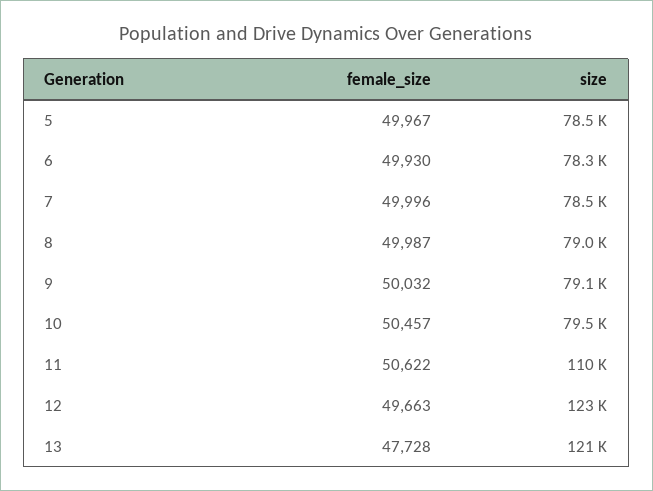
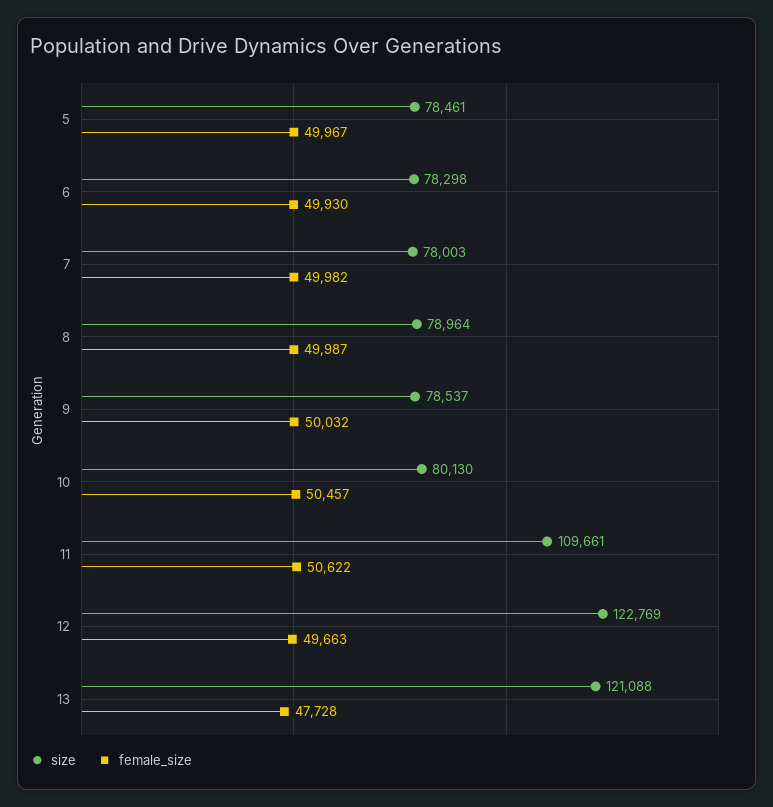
female_size, 7: 49996 -> 49982
size, 7: 78500 -> 78003
size, 9: 79100 -> 78537
size, 10: 79500 -> 80130

